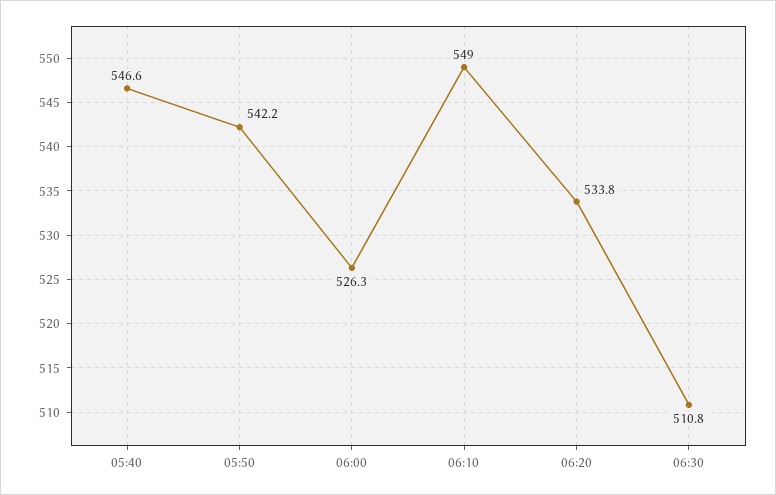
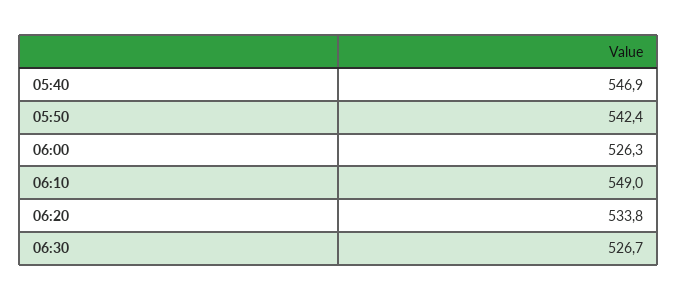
05:40: 546.6 -> 546.9
05:50: 542.2 -> 542.4
06:30: 510.8 -> 526.7

